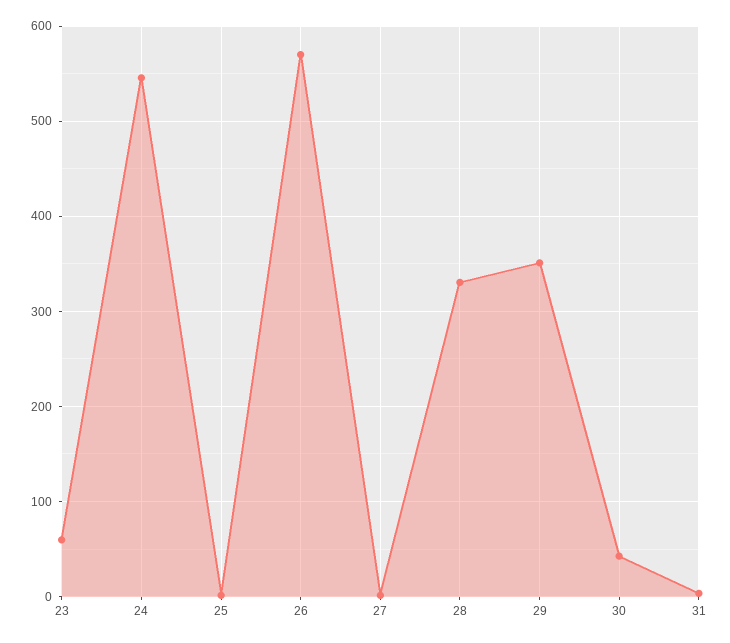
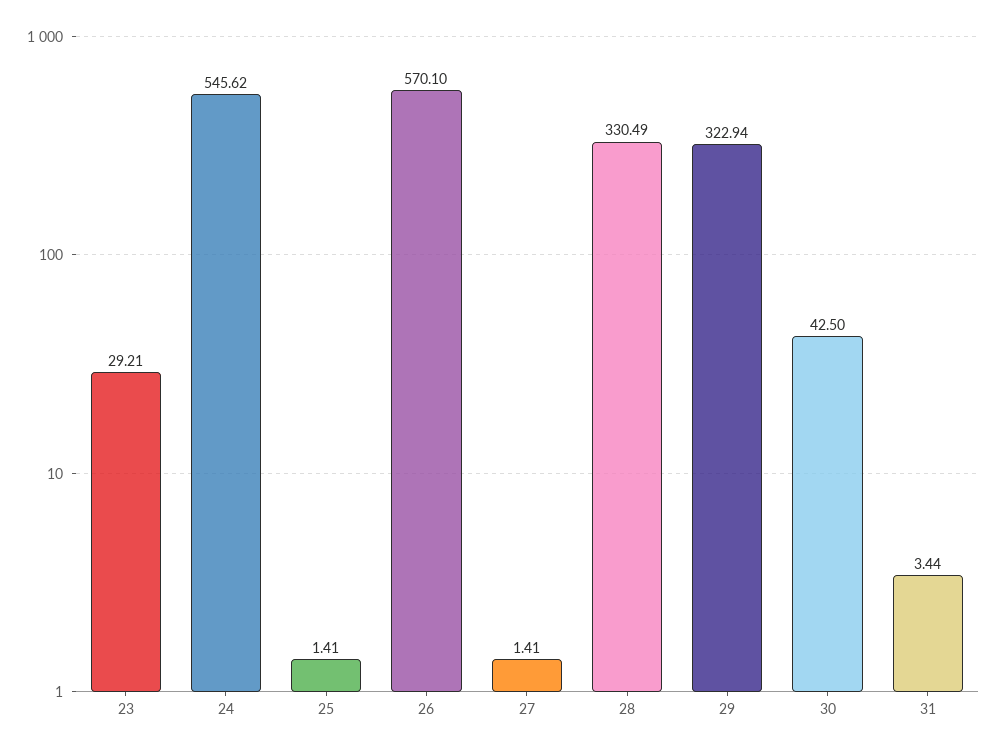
23: 60 -> 29.21
29: 350 -> 322.94

